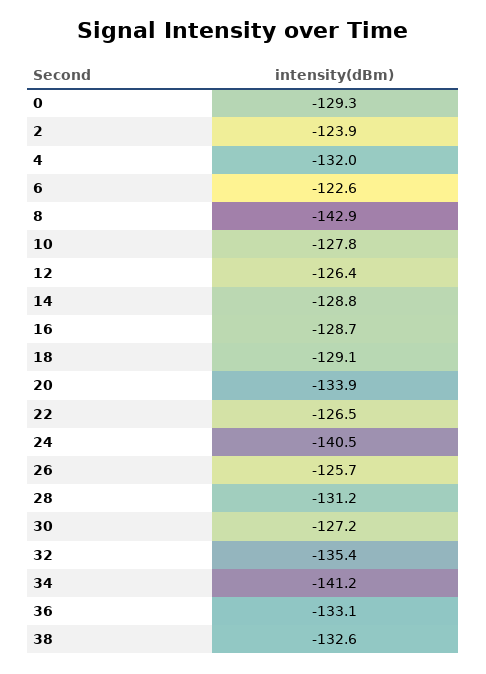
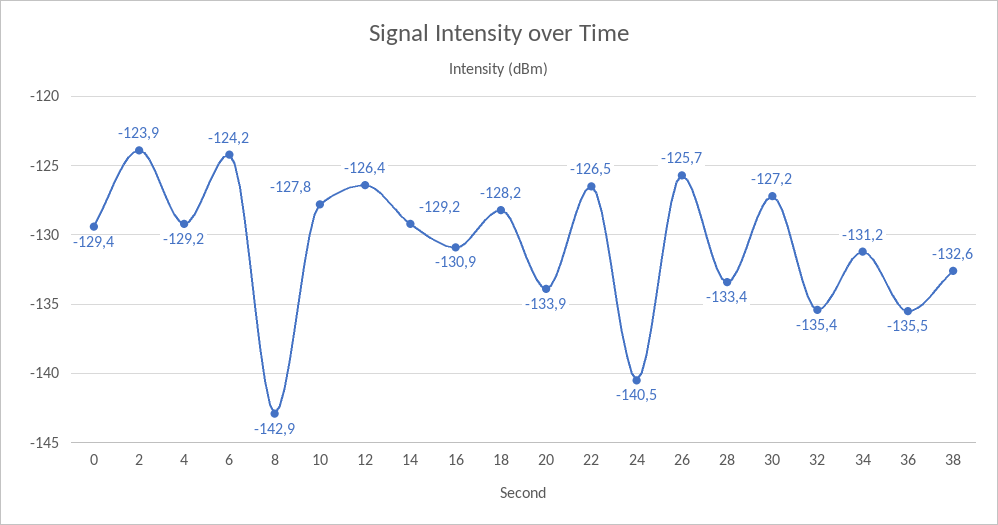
0: -129.3 -> -129.4
4: -132 -> -129.2
6: -122.6 -> -124.2
14: -128.8 -> -129.2
16: -128.7 -> -130.9
18: -129.1 -> -128.2
28: -131.2 -> -133.4
34: -141.2 -> -131.2
36: -133.1 -> -135.5

